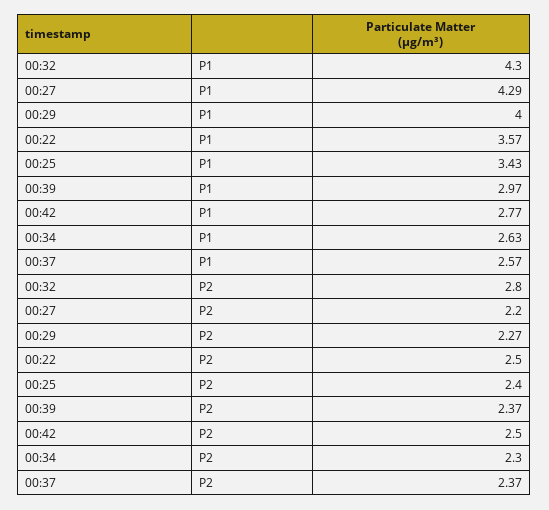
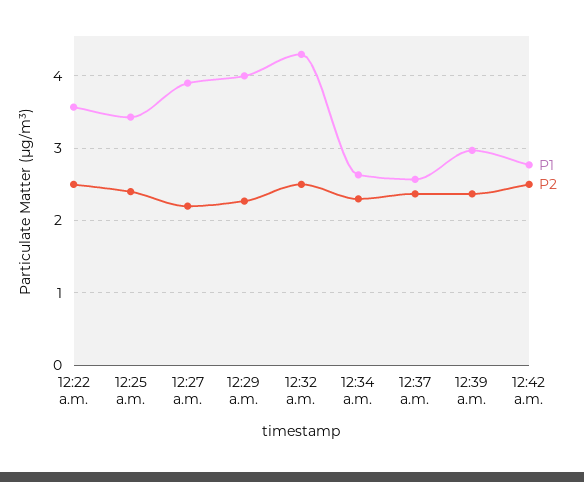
P1, 00:27: 4.29 -> 3.9
P2, 00:32: 2.8 -> 2.5

